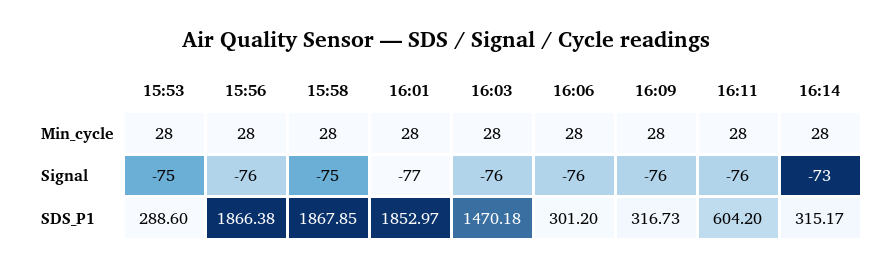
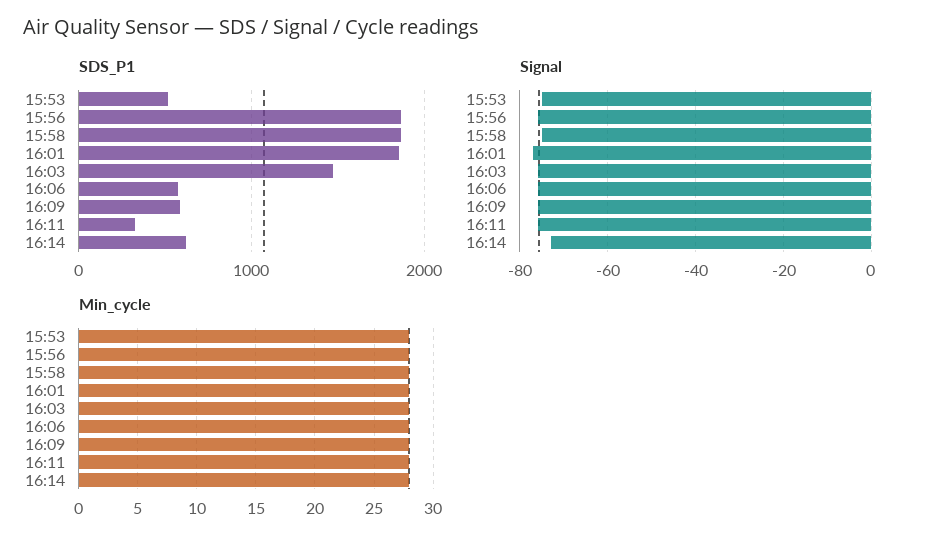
SDS_P1, 15:53: 288.6 -> 500
SDS_P1, 16:06: 301.2 -> 600
SDS_P1, 16:09: 316.73 -> 600
SDS_P1, 16:11: 604.2 -> 300
SDS_P1, 16:14: 315.17 -> 600

